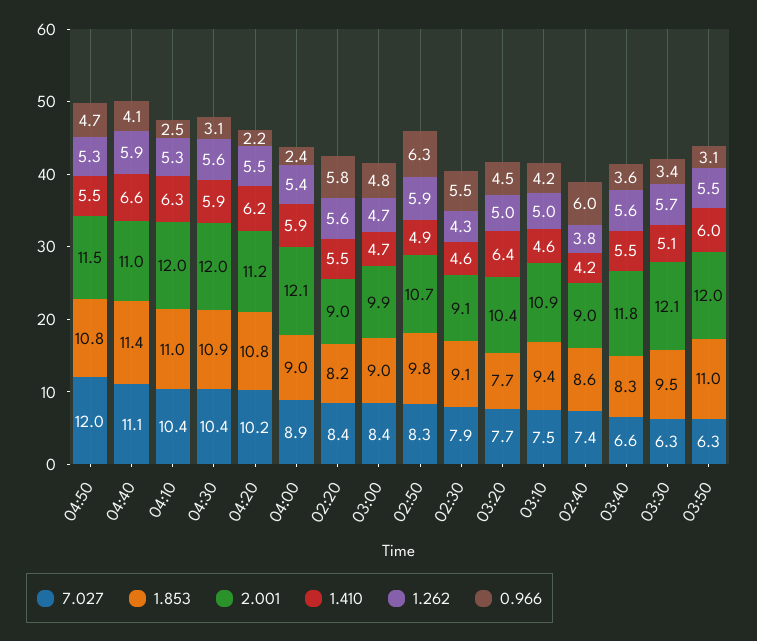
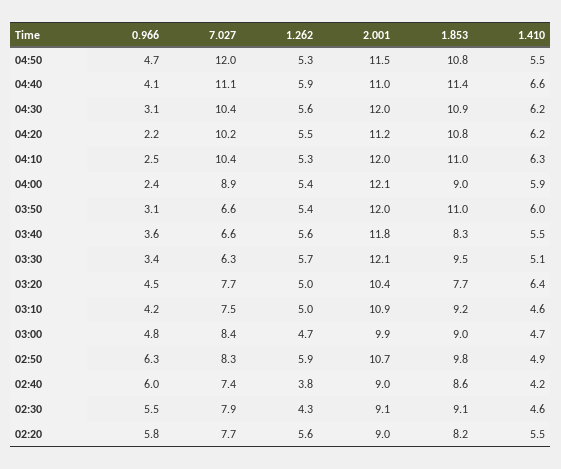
1.410, 04:30: 5.9 -> 6.2
7.027, 02:20: 8.4 -> 7.7
1.853, 03:10: 9.4 -> 9.2
7.027, 03:50: 6.3 -> 6.6
1.262, 03:50: 5.5 -> 5.4

